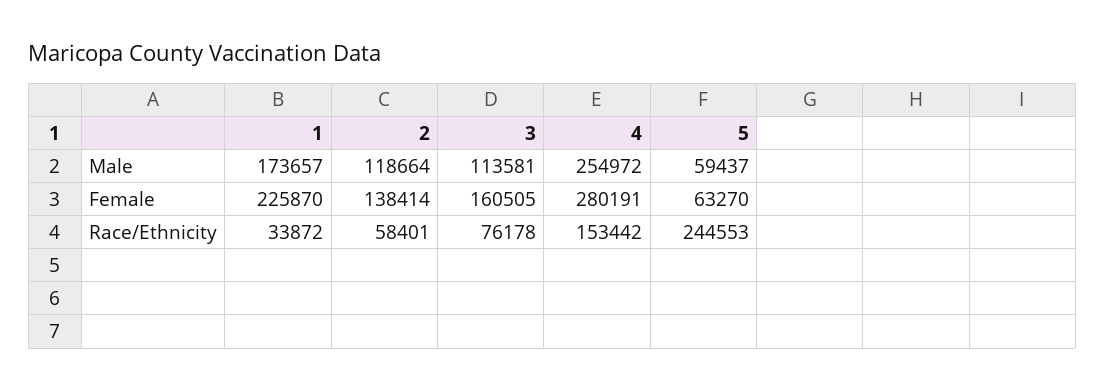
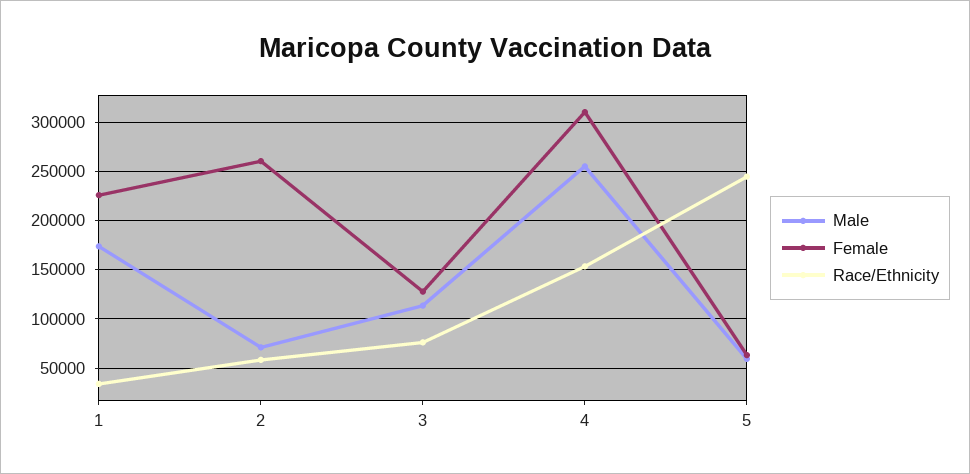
Male, 2: 118664 -> 70000
Female, 2: 138414 -> 260000
Female, 3: 160505 -> 130000
Female, 4: 280191 -> 310000

